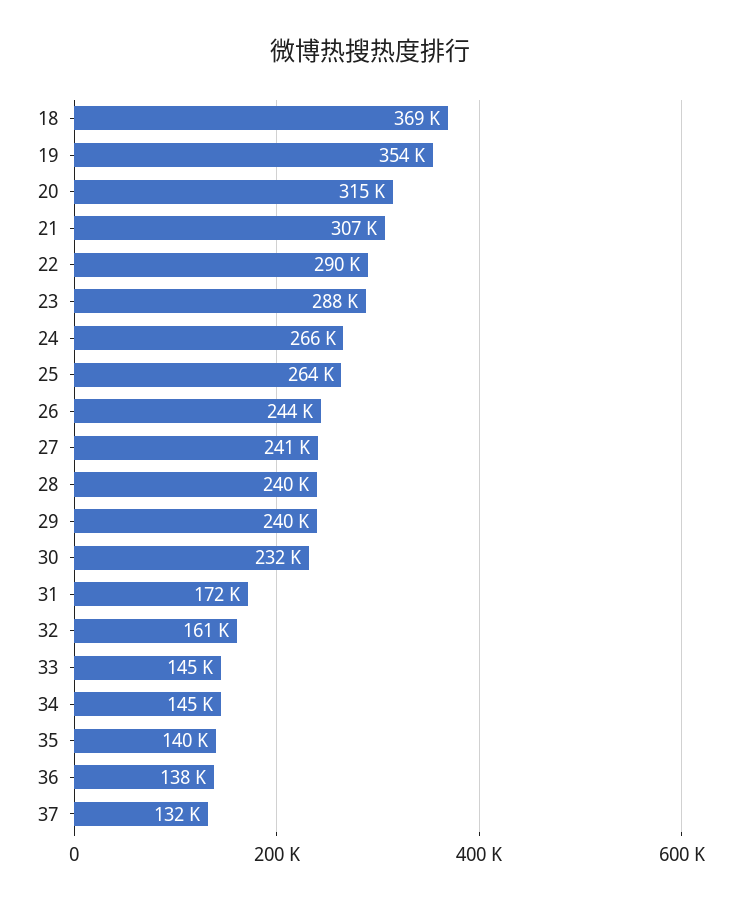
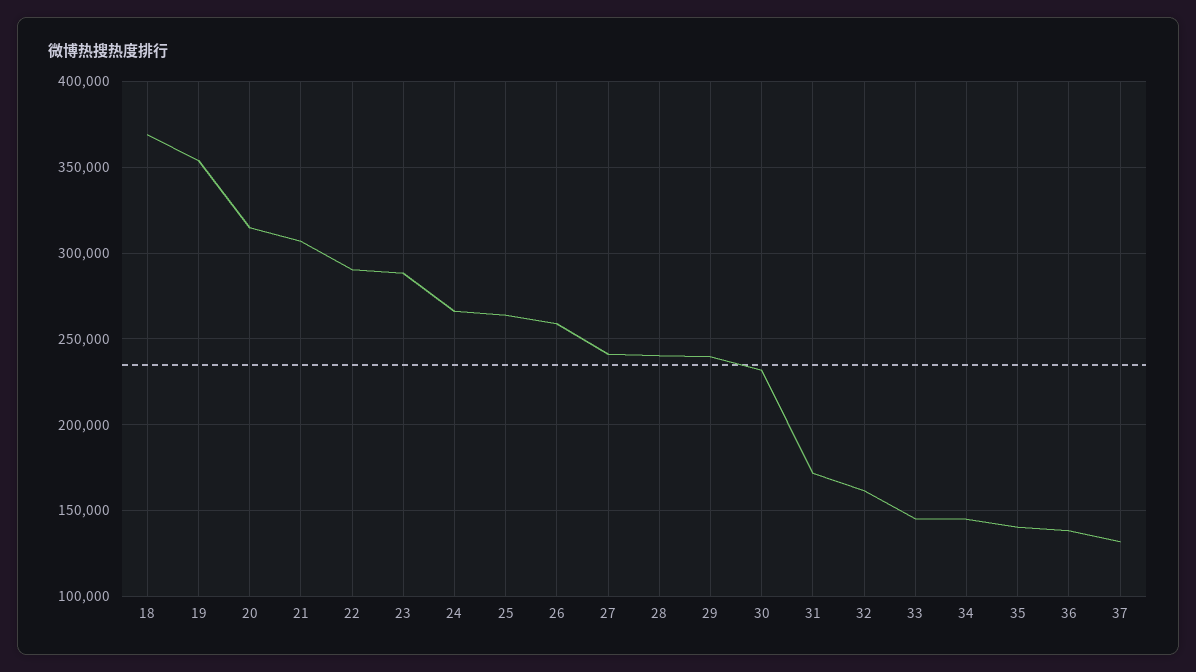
26: 244000 -> 260000

